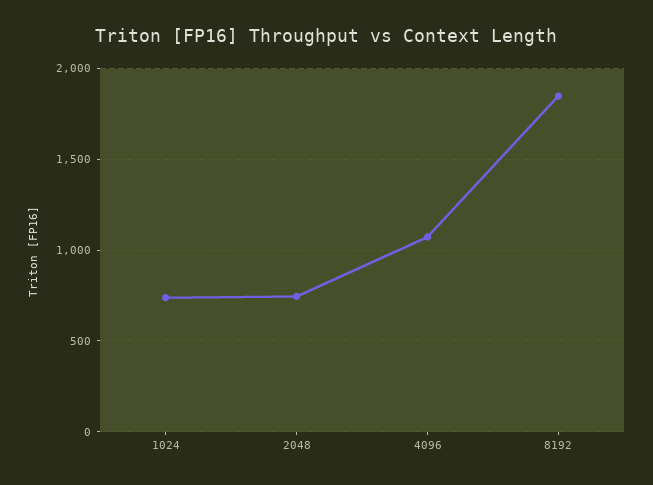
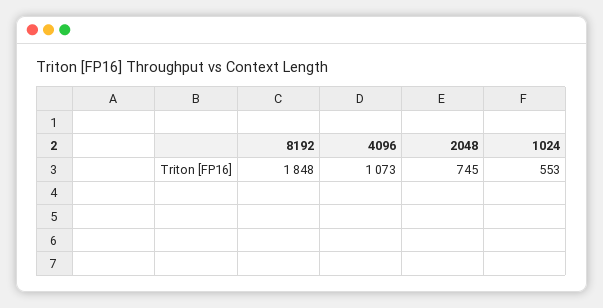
1024: 750 -> 553

